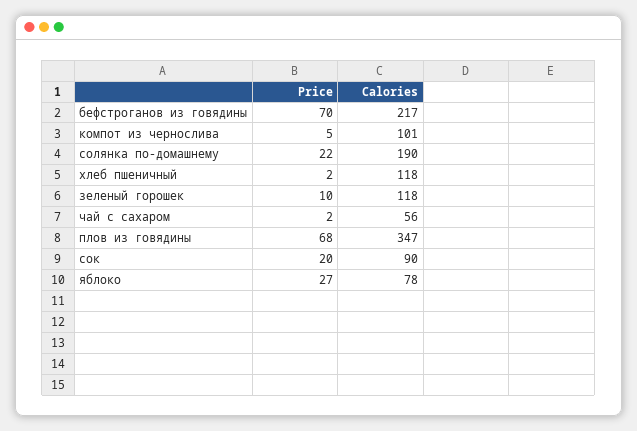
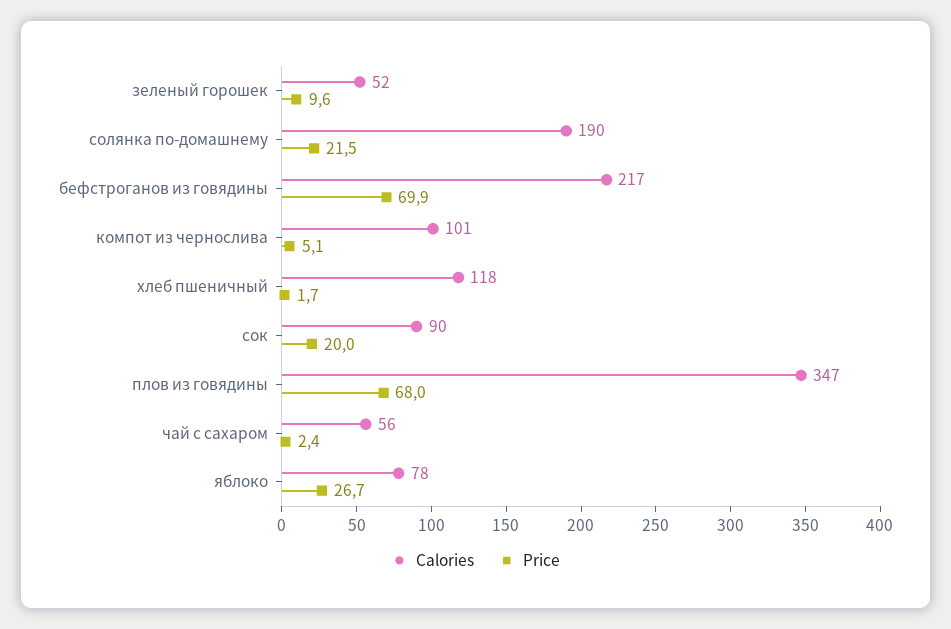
Calories, зеленый горошек: 118 -> 52

